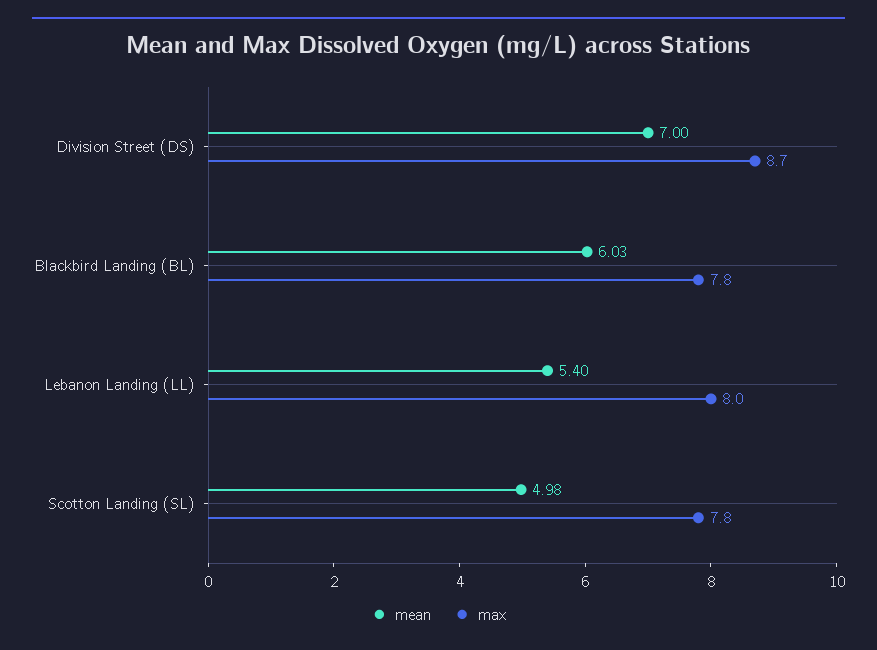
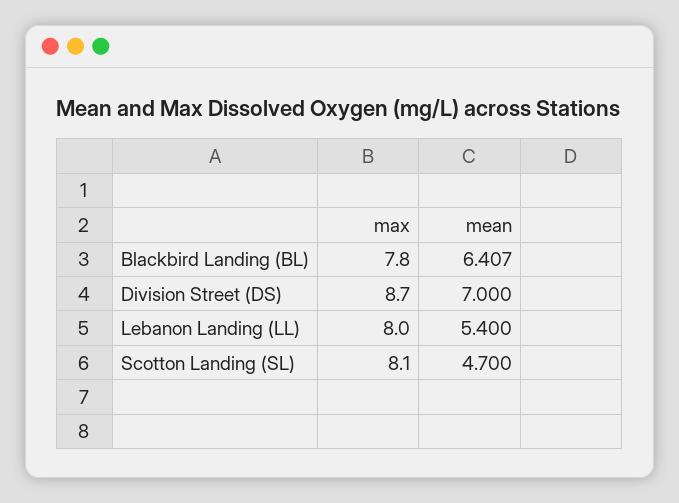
mean, Blackbird Landing (BL): 6.03 -> 6.407
mean, Scotton Landing (SL): 4.98 -> 4.7
max, Scotton Landing (SL): 7.8 -> 8.1

